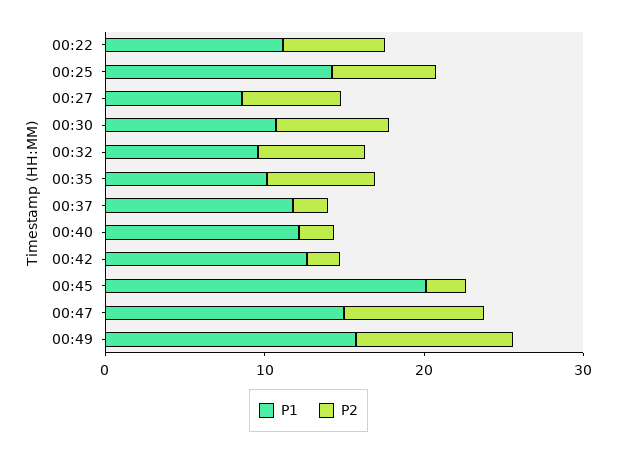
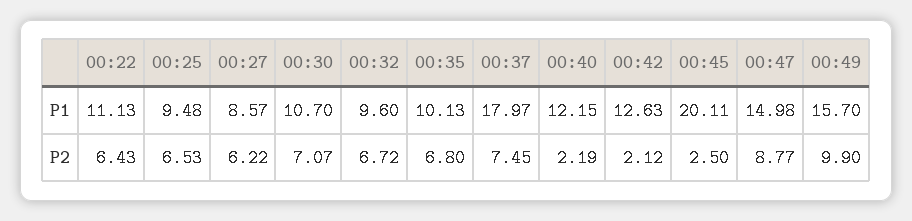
P1, 00:25: 14 -> 9.48
P1, 00:37: 12 -> 17.97
P2, 00:37: 2 -> 7.45

